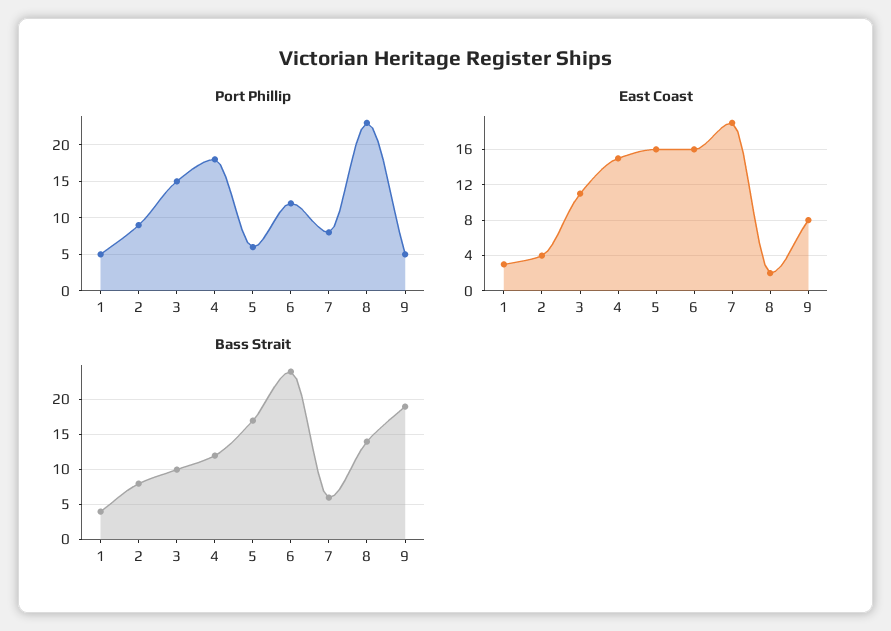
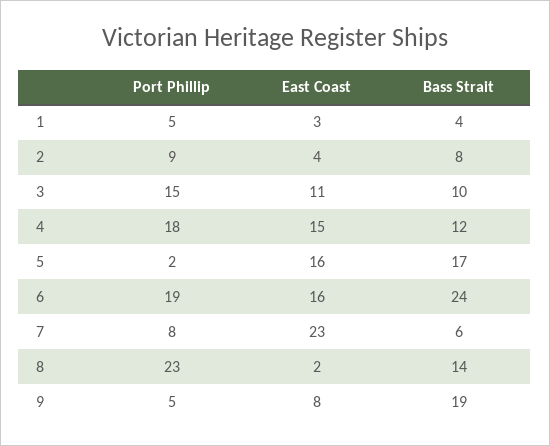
Port Phillip, 5: 6 -> 2
Port Phillip, 6: 12 -> 19
East Coast, 7: 19 -> 23

